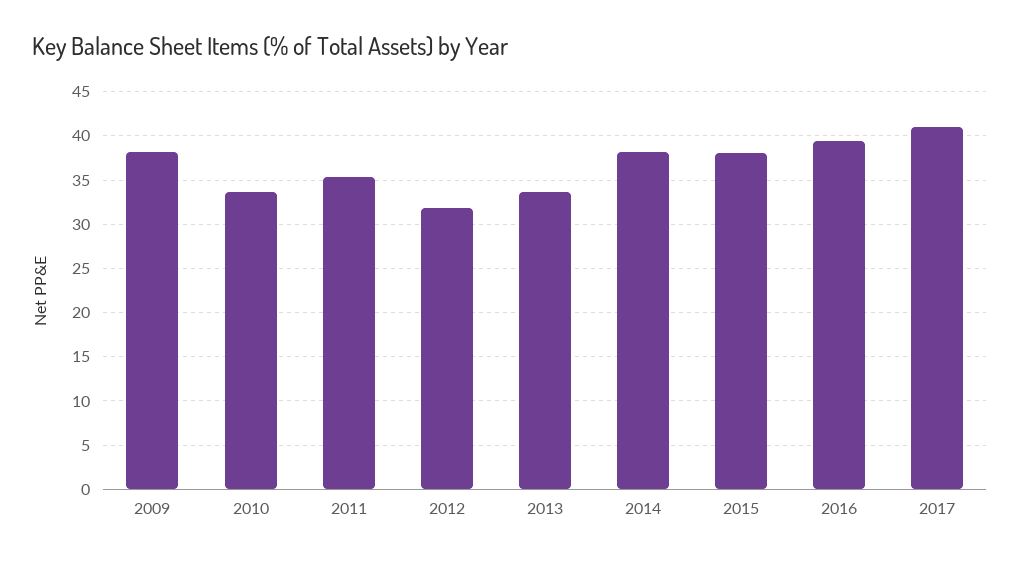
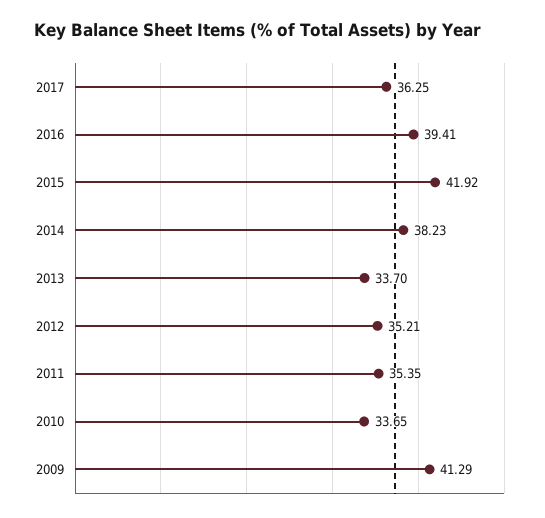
2009: 38 -> 41.29
2012: 32 -> 35.21
2015: 38 -> 41.92
2017: 41 -> 36.25

